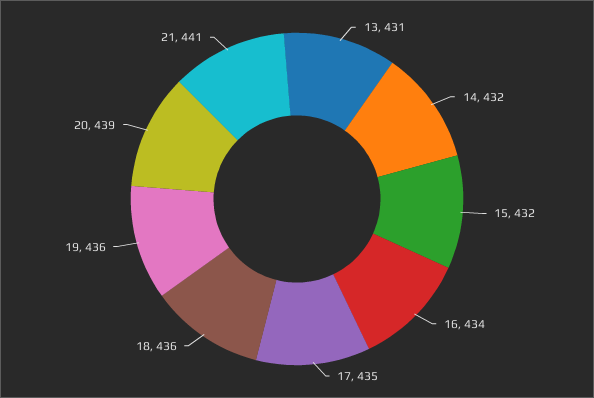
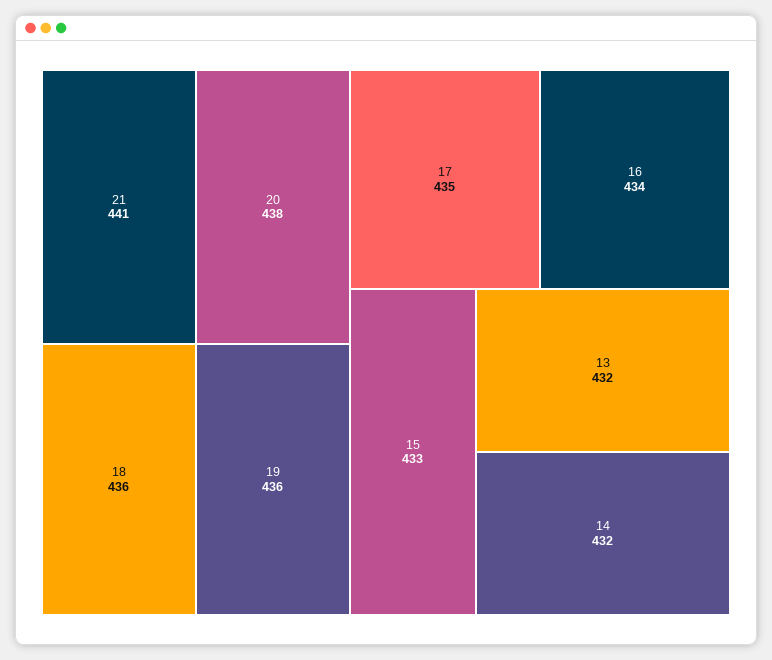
13: 431 -> 432
15: 432 -> 433
20: 439 -> 438

